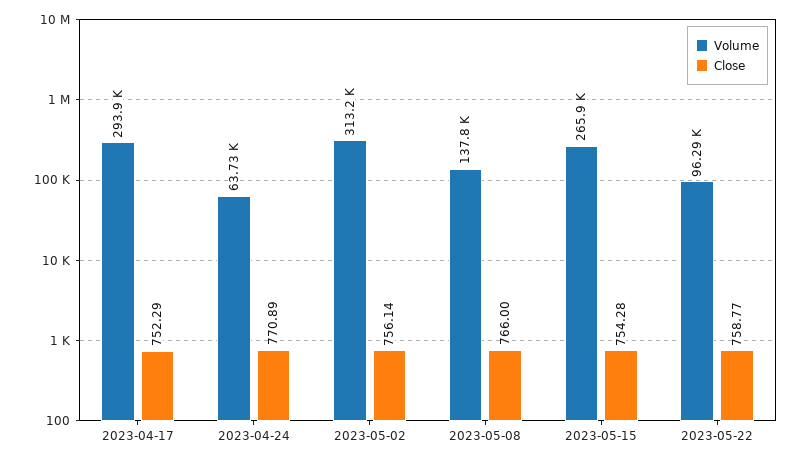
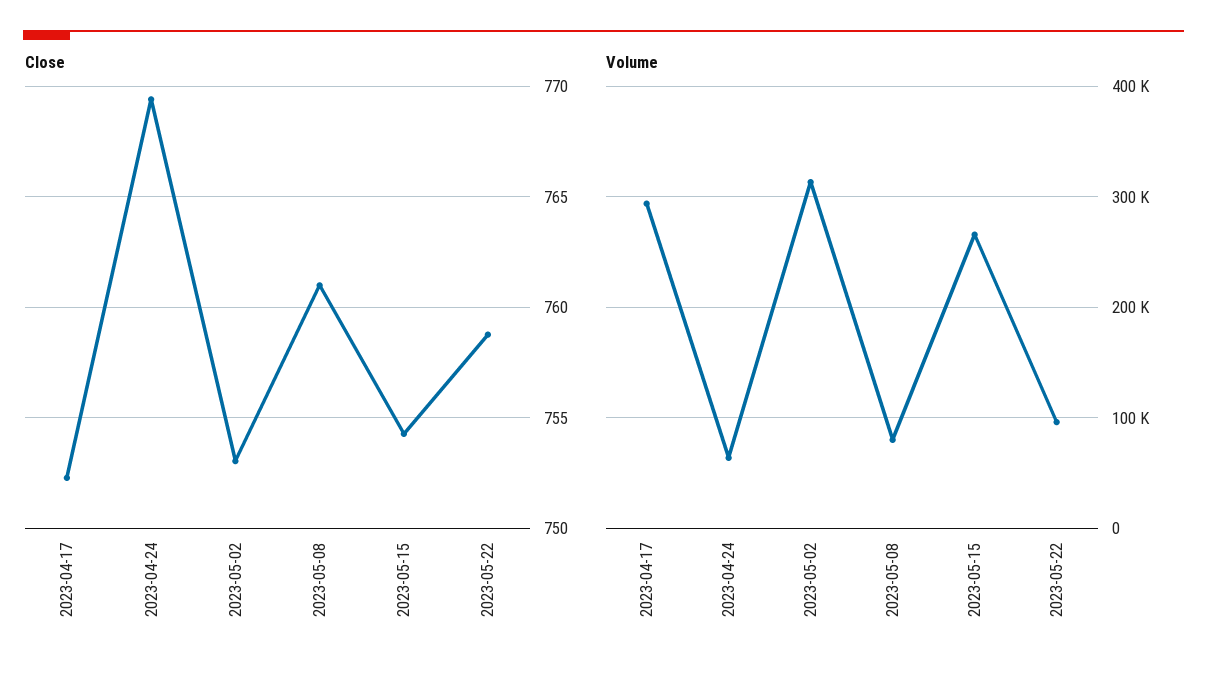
Close, 2023-04-24: 770.89 -> 769.5
Close, 2023-05-02: 756.14 -> 753
Volume, 2023-05-08: 137800 -> 80000
Close, 2023-05-08: 766 -> 761

